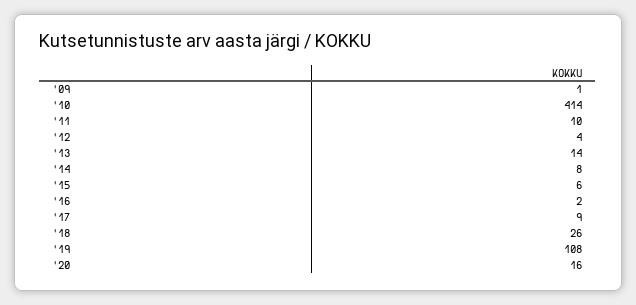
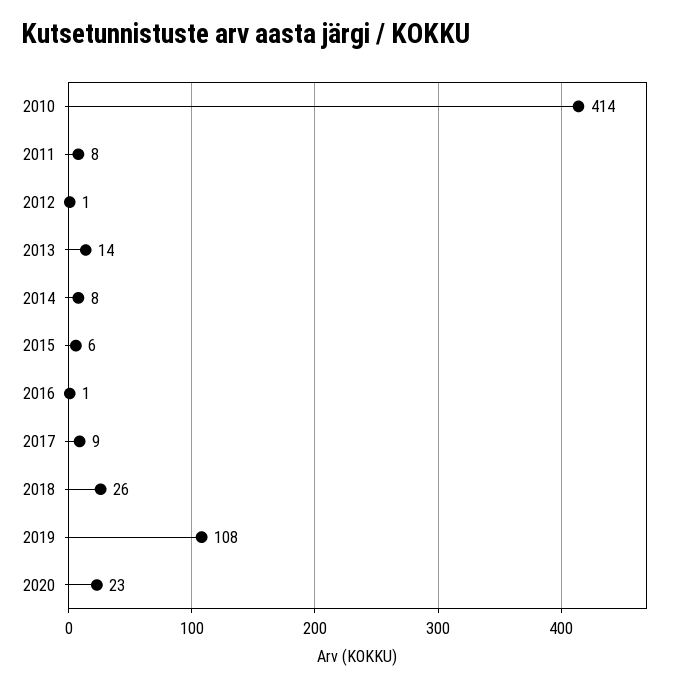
'09: 1 -> none
'11: 10 -> 8
'12: 4 -> 1
'16: 2 -> 1
'20: 16 -> 23

